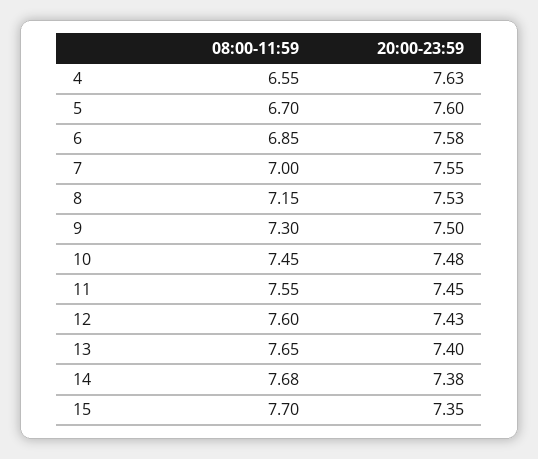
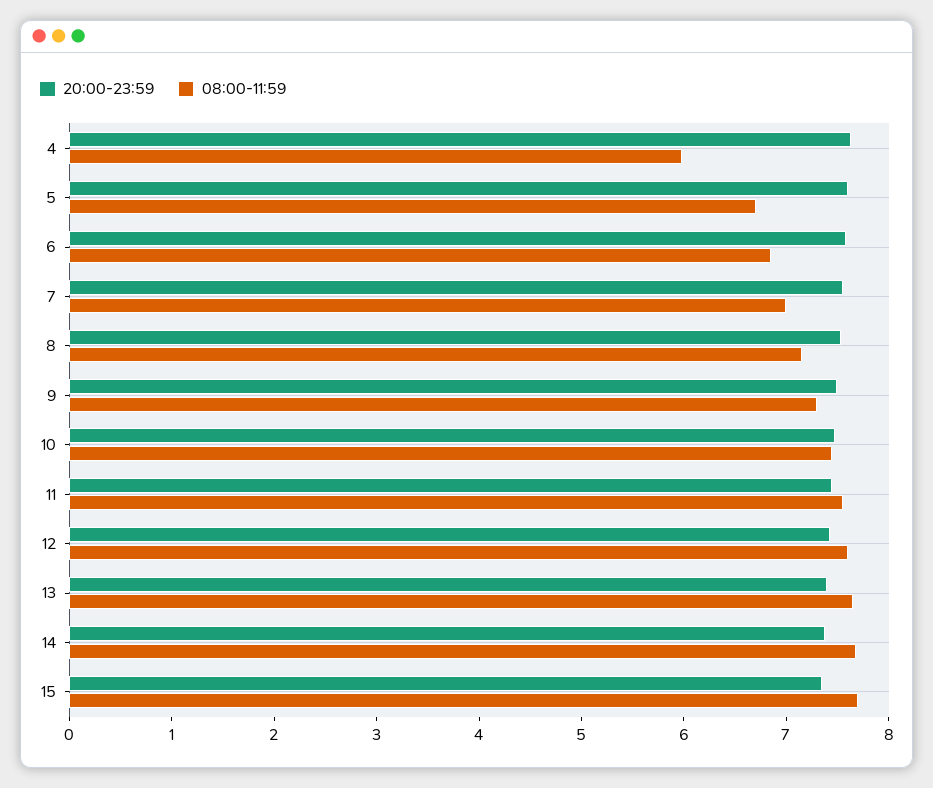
08:00-11:59, 4: 6.55 -> 6

